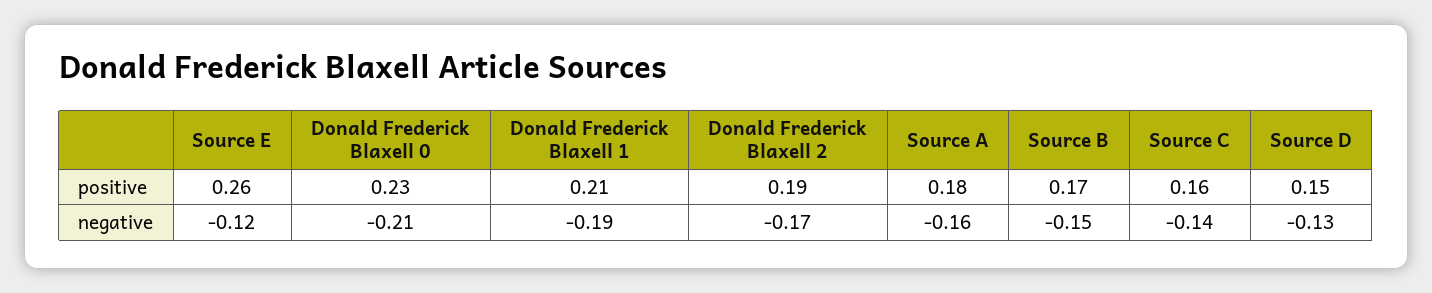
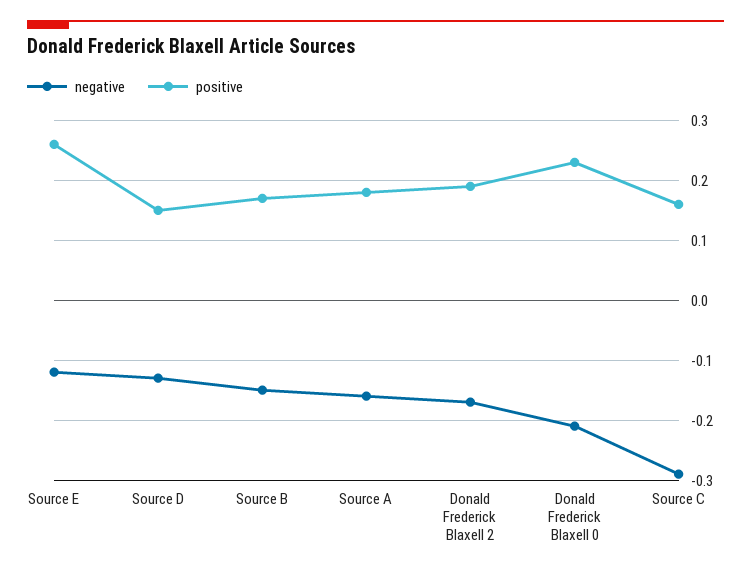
positive, Donald Frederick Blaxell 1: 0.21 -> none
negative, Donald Frederick Blaxell 1: -0.19 -> none
negative, Source C: -0.14 -> -0.3

